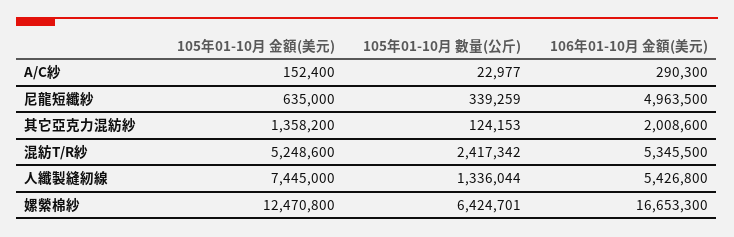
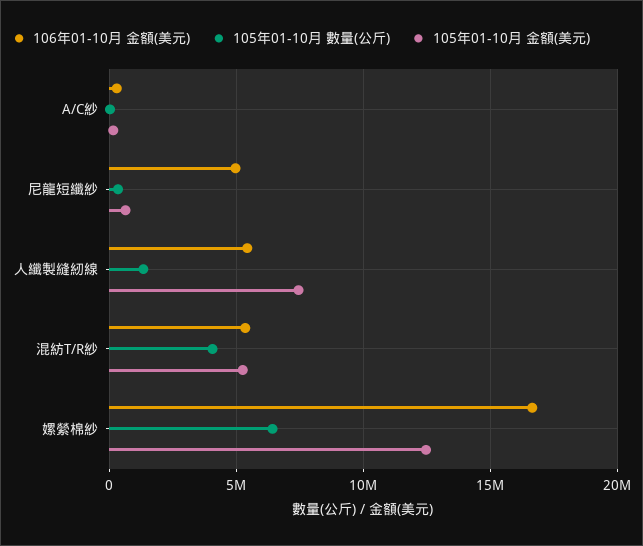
105年01-10月 金額(美元), 其它亞克力混紡紗: 1358200 -> none
105年01-10月 數量(公斤), 其它亞克力混紡紗: 124153 -> none
106年01-10月 金額(美元), 其它亞克力混紡紗: 2008600 -> none
105年01-10月 數量(公斤), 混紡T/R紗: 2417342 -> 4000000

